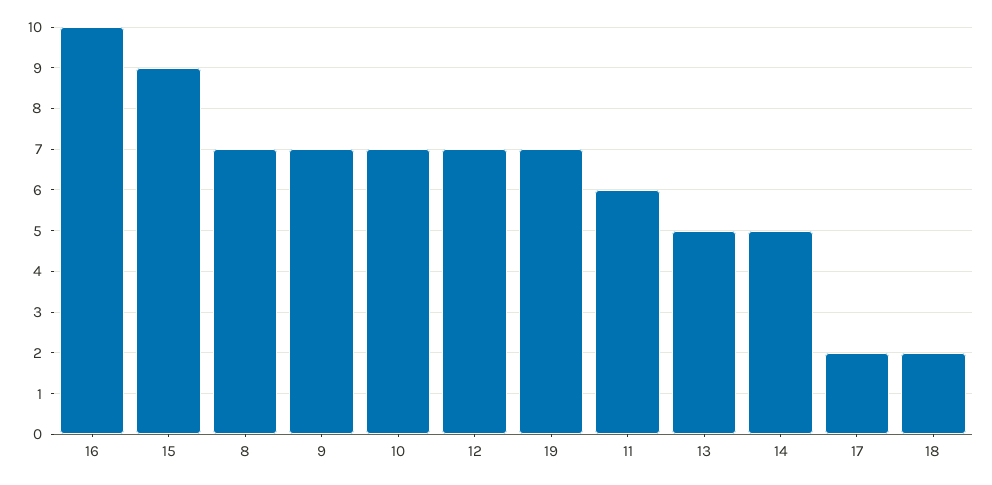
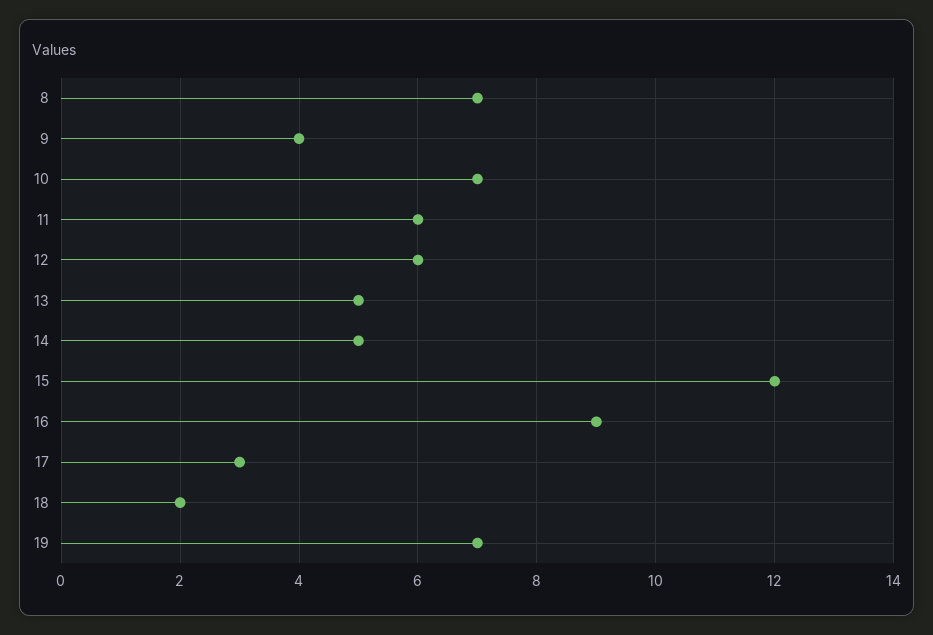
16: 10 -> 9
15: 9 -> 12
9: 7 -> 4
12: 7 -> 6
17: 2 -> 3

